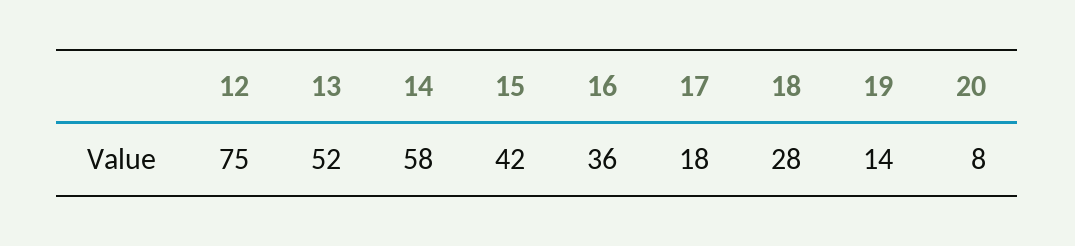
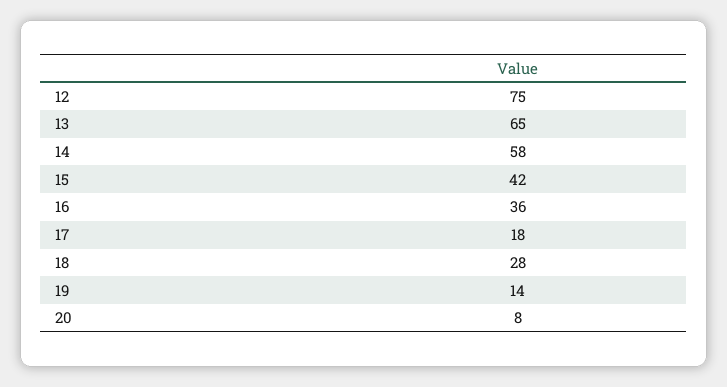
13: 52 -> 65

